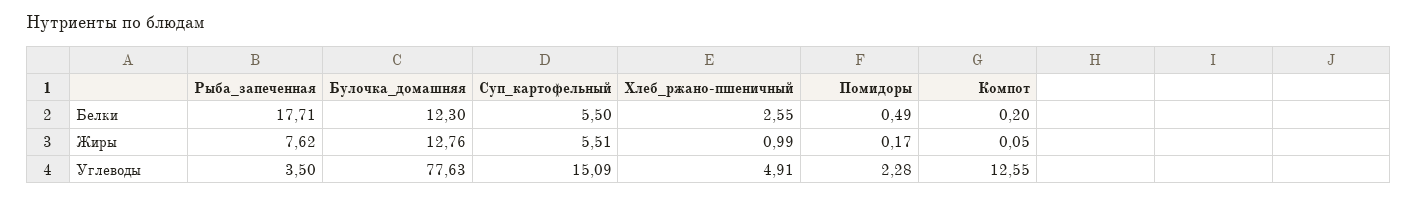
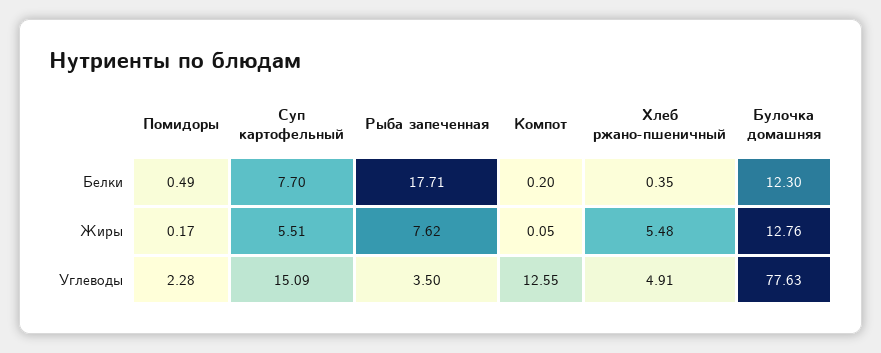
Суп_картофельный, Белки: 5.5 -> 7.7
Хлеб_ржано-пшеничный, Белки: 2.55 -> 0.35
Хлеб_ржано-пшеничный, Жиры: 0.99 -> 5.48

